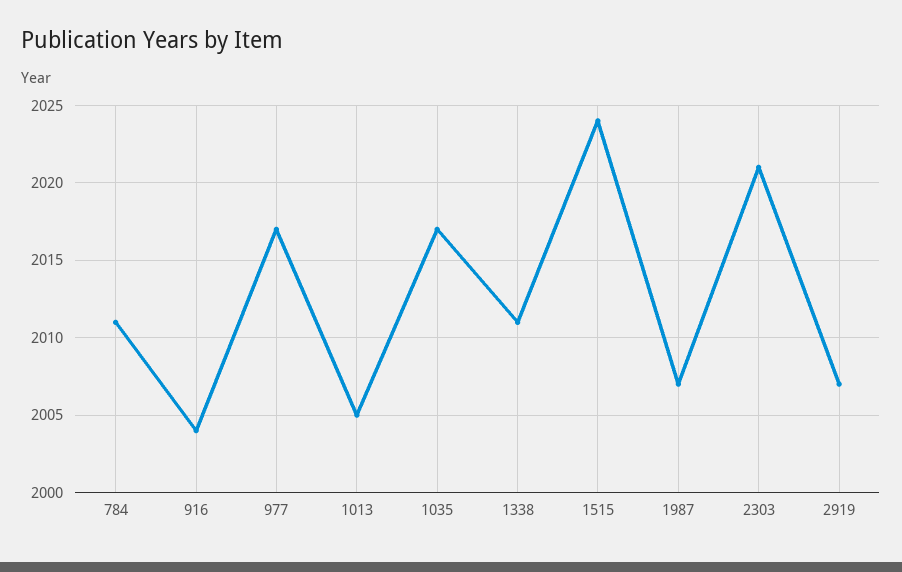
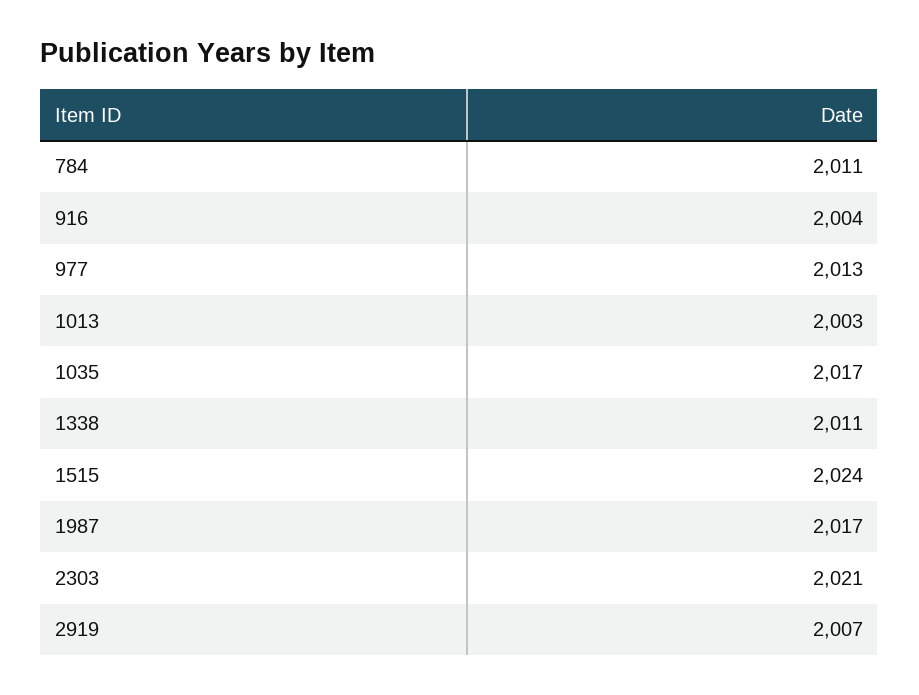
977: 2017 -> 2013
1013: 2005 -> 2003
1987: 2007 -> 2017

